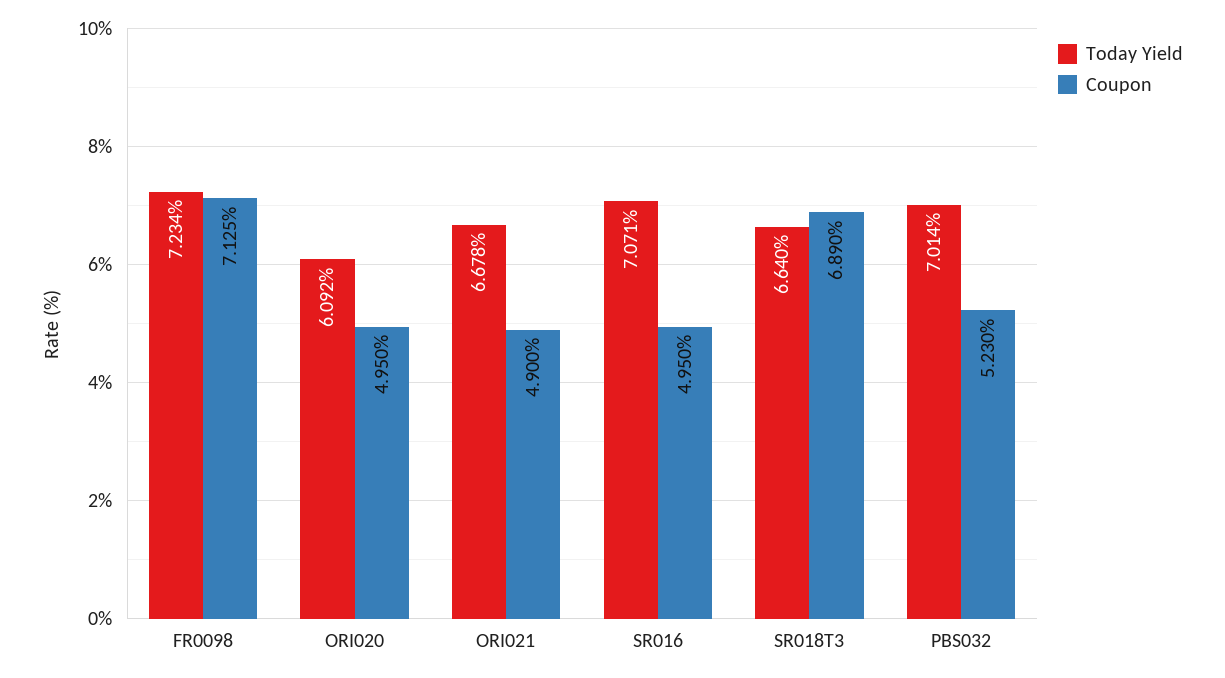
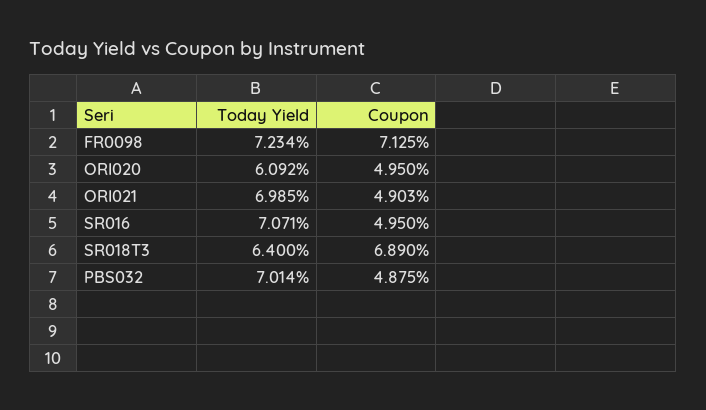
Today Yield, ORI021: 6.678 -> 6.985
Coupon, ORI021: 4.9 -> 4.903
Today Yield, SR018T3: 6.64 -> 6.4
Coupon, PBS032: 5.23 -> 4.875

